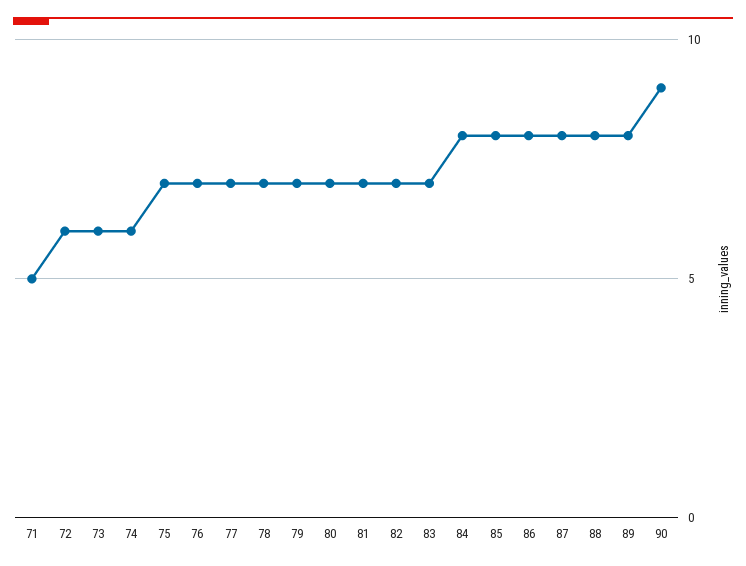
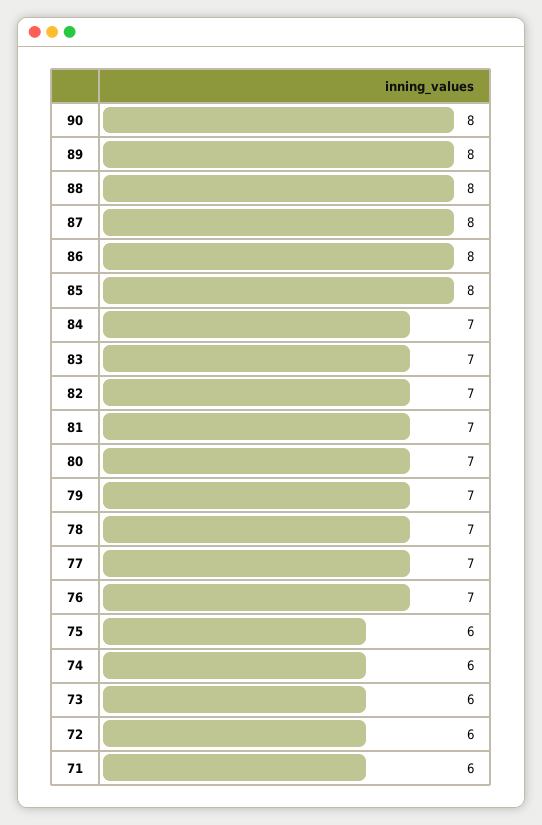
71: 5 -> 6
75: 7 -> 6
84: 8 -> 7
90: 9 -> 8

